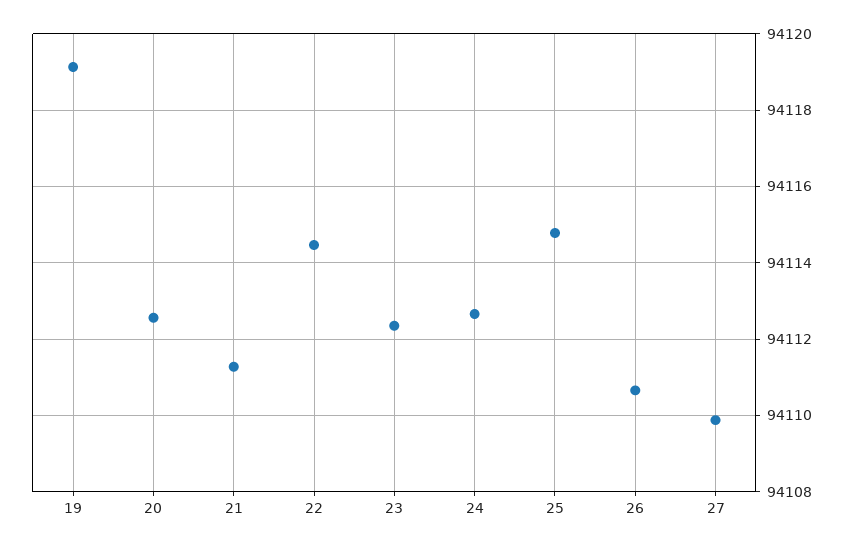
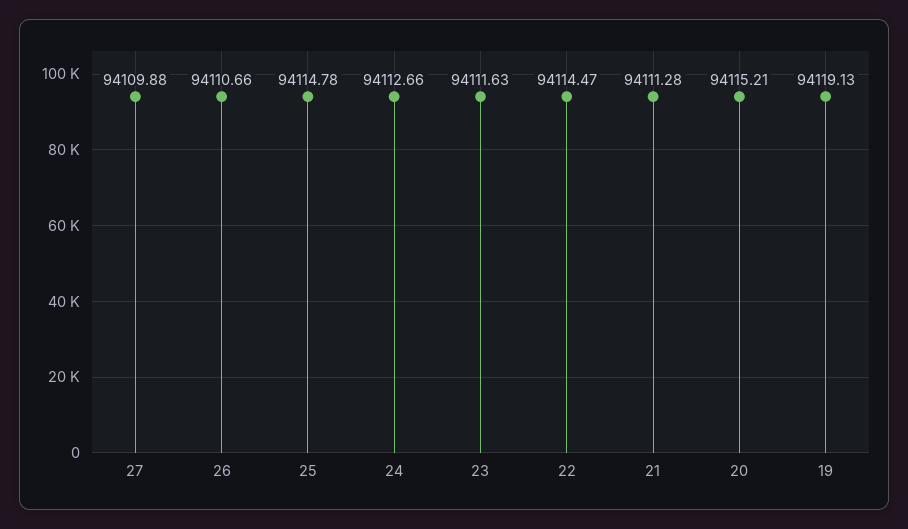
20: 94112.6 -> 94115.21
23: 94112.4 -> 94111.63

